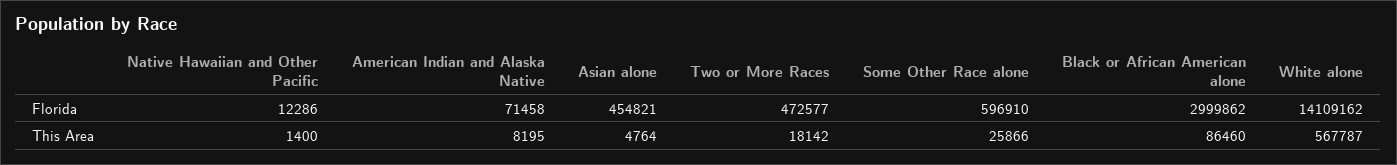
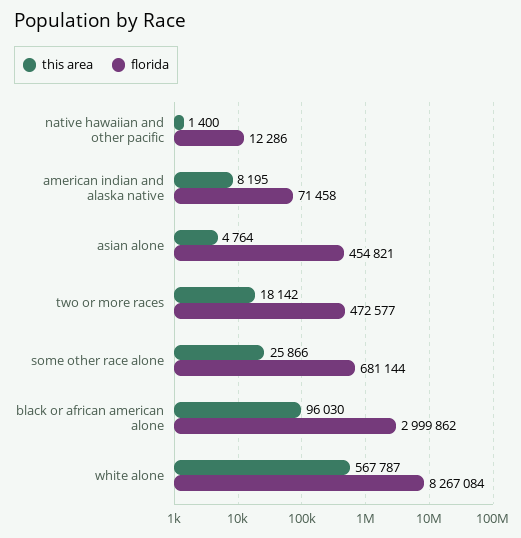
Florida, Some Other Race alone: 596910 -> 681144
Florida, White alone: 14109162 -> 8267084
This Area, Black or African American alone: 86460 -> 96030

